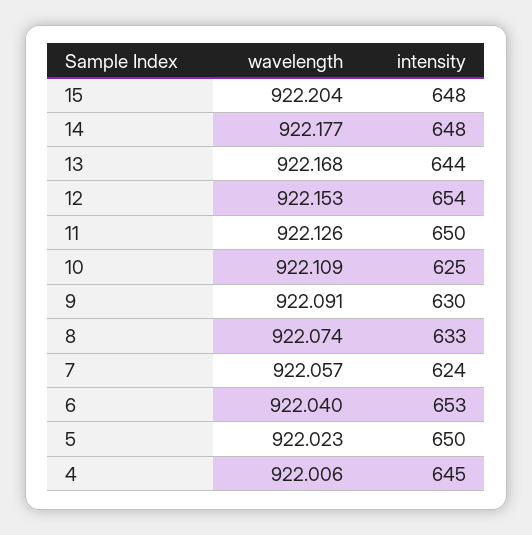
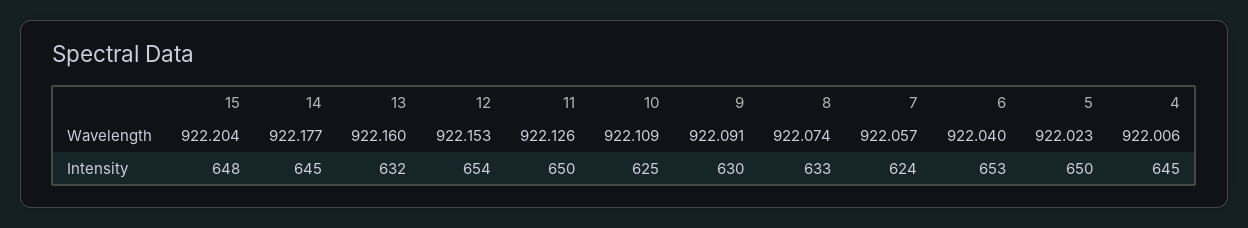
intensity, 14: 648 -> 645
wavelength, 13: 922.168 -> 922.16
intensity, 13: 644 -> 632

